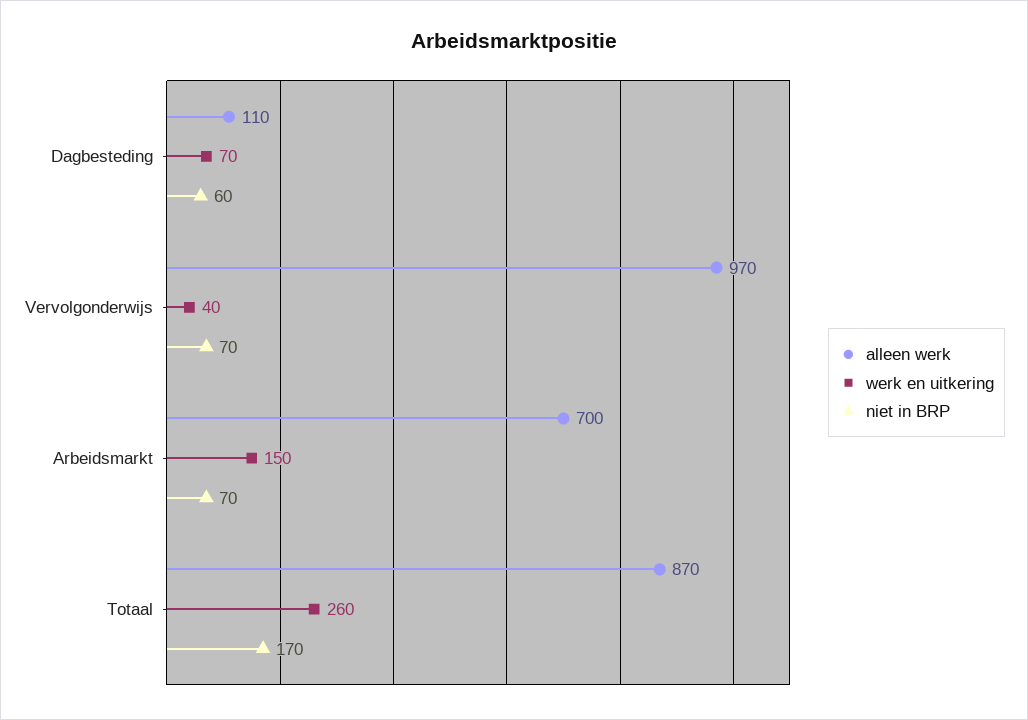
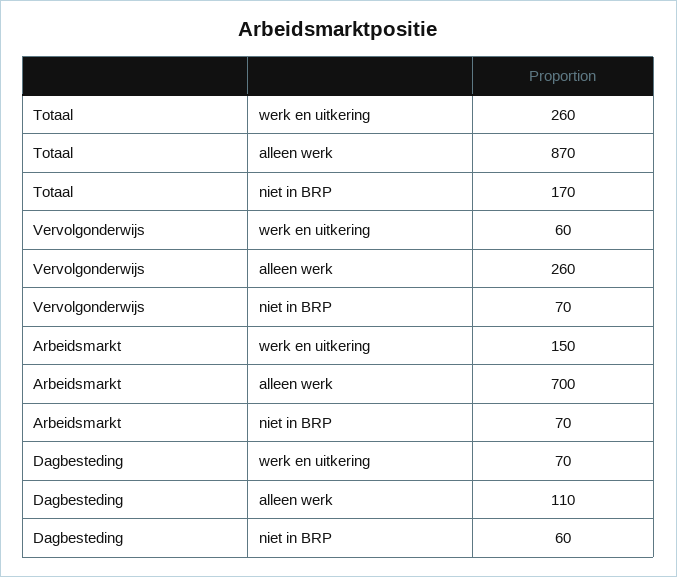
alleen werk, Vervolgonderwijs: 970 -> 260
werk en uitkering, Vervolgonderwijs: 40 -> 60

